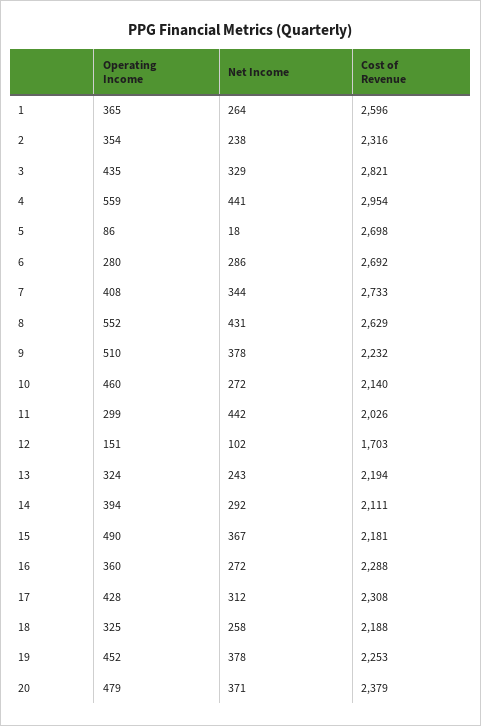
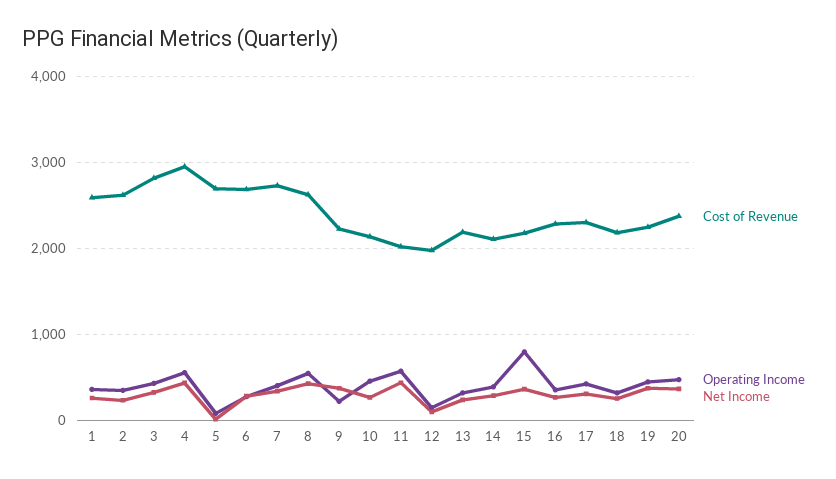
Cost of Revenue, 2: 2316 -> 2600
Operating Income, 9: 510 -> 200
Operating Income, 11: 299 -> 600
Cost of Revenue, 12: 1703 -> 2000
Operating Income, 15: 490 -> 800

